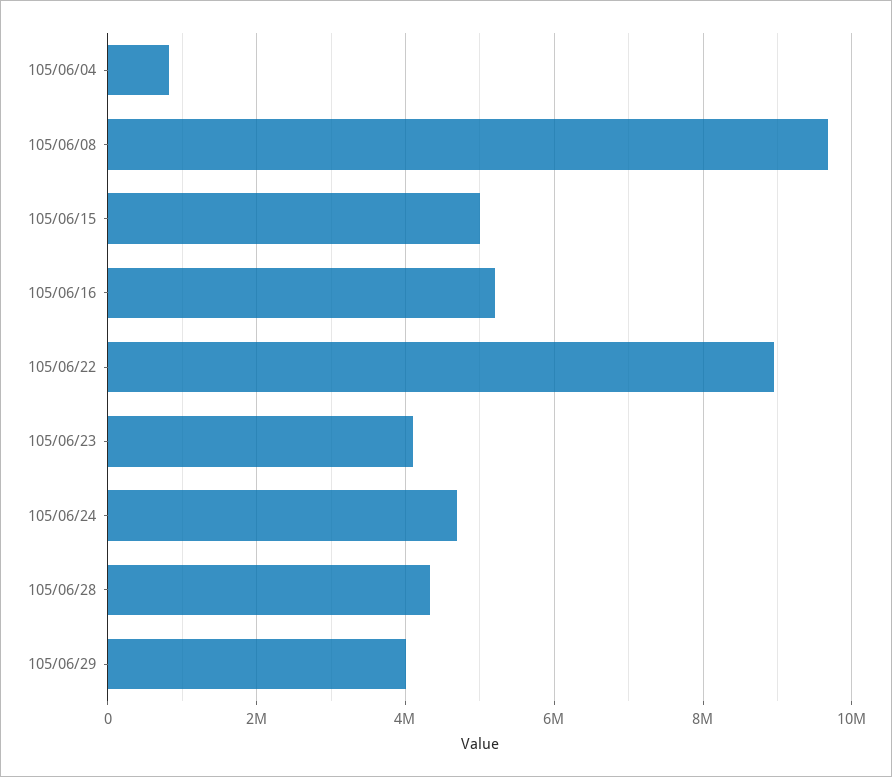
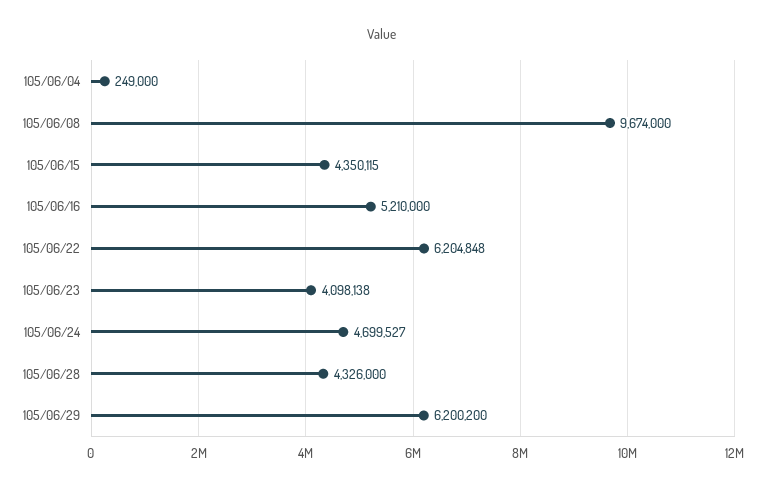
105/06/04: 800000 -> 249000
105/06/15: 5000000 -> 4350115
105/06/22: 9000000 -> 6204848
105/06/29: 4000000 -> 6200200

